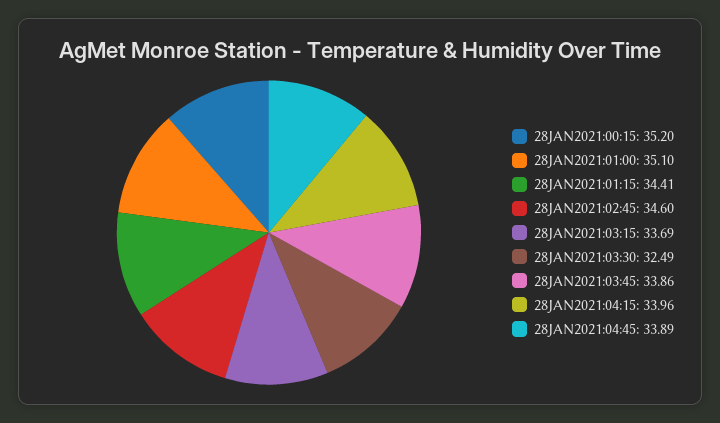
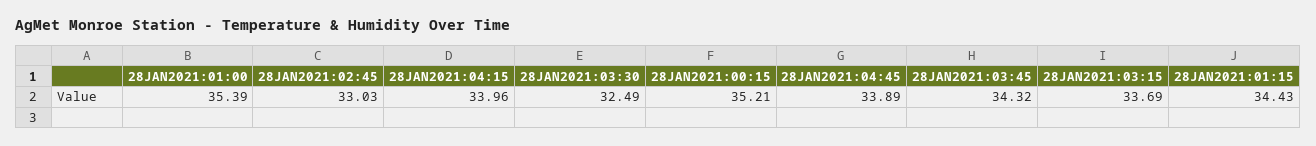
28JAN2021:00:15: 35.2 -> 35.21
28JAN2021:01:00: 35.1 -> 35.39
28JAN2021:01:15: 34.41 -> 34.43
28JAN2021:02:45: 34.6 -> 33.03
28JAN2021:03:45: 33.86 -> 34.32

